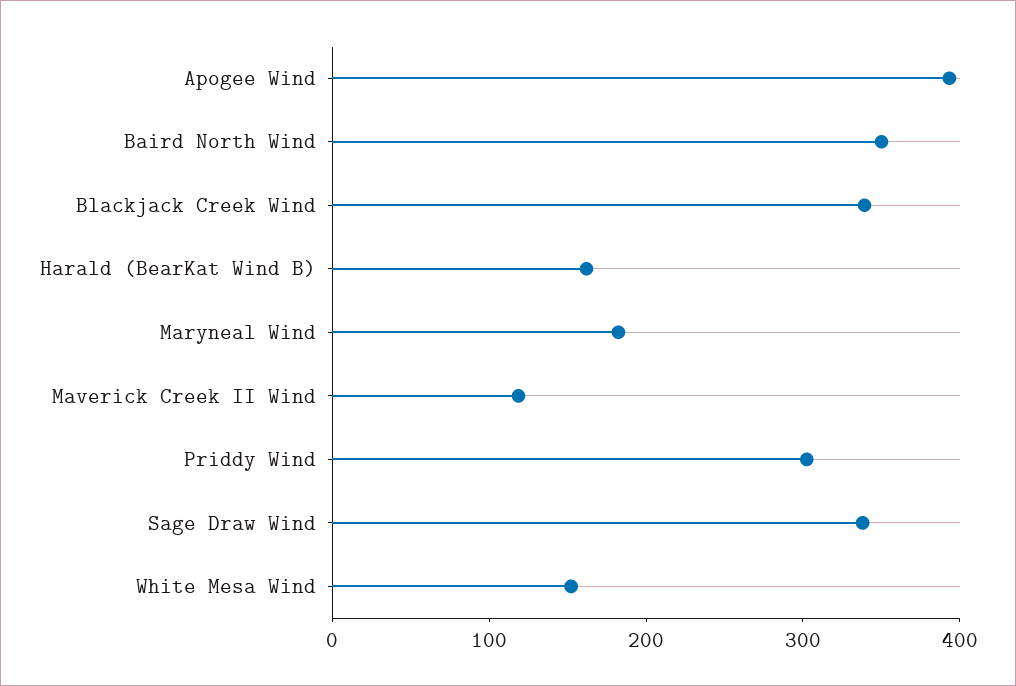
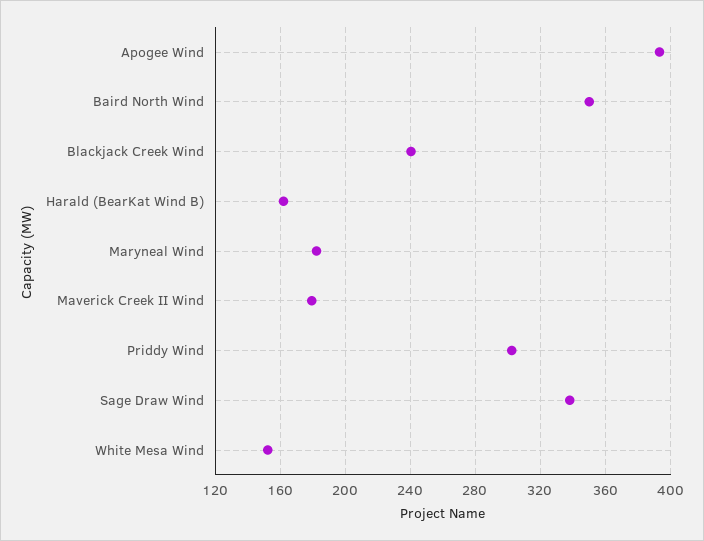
Blackjack Creek Wind: 340 -> 240
Maverick Creek II Wind: 120 -> 180

